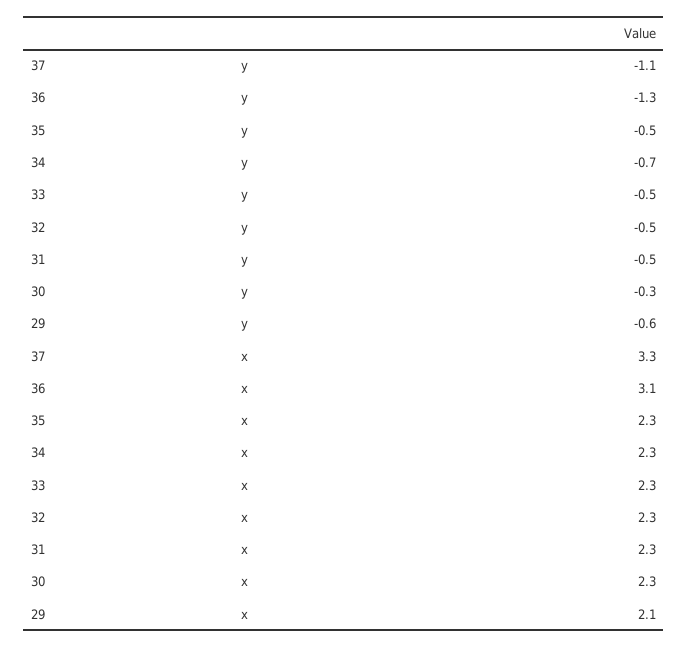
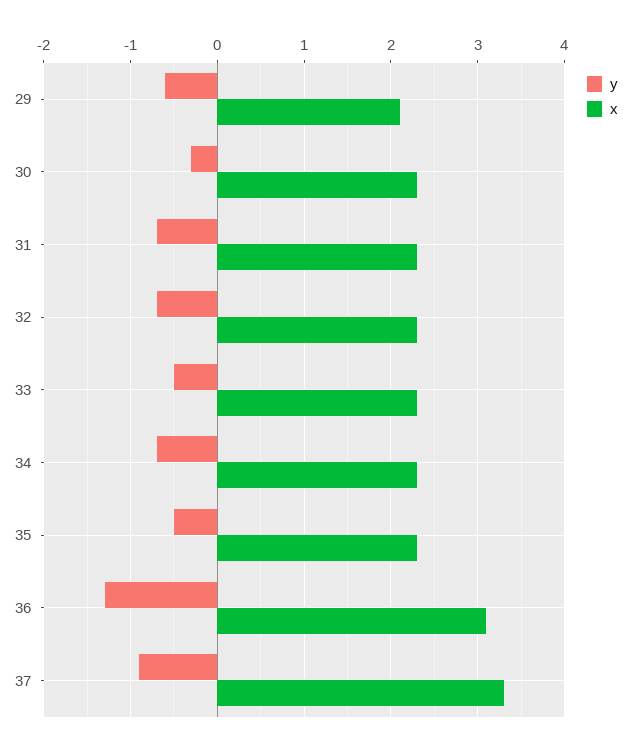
y, 37: -1.1 -> -0.9
y, 32: -0.5 -> -0.7
y, 31: -0.5 -> -0.7

